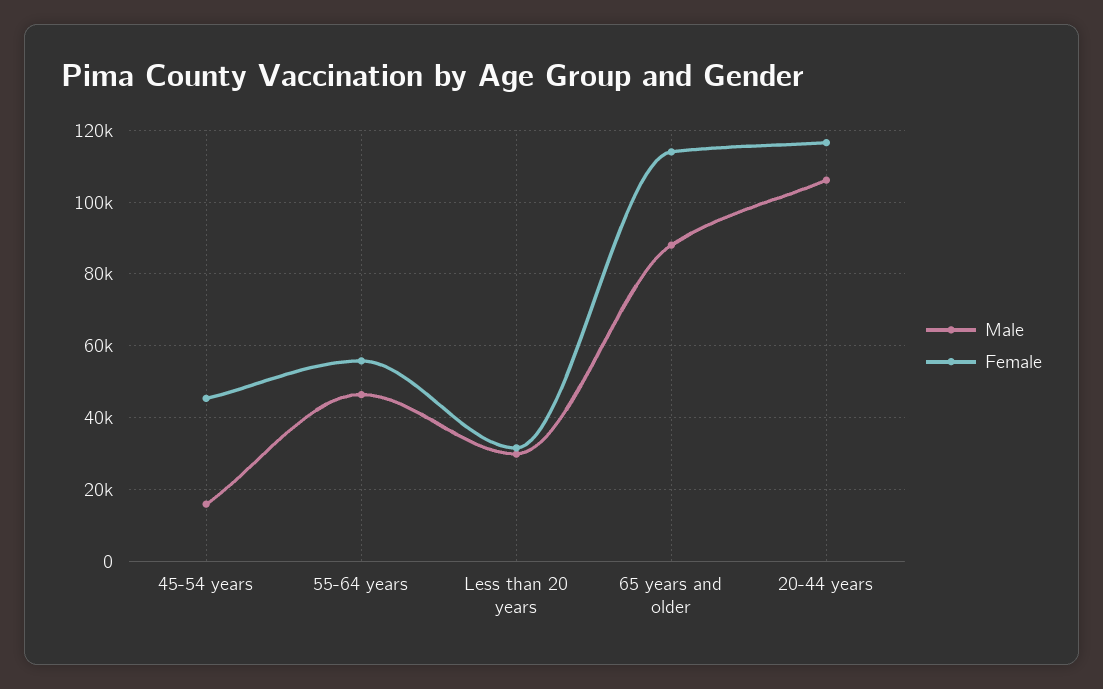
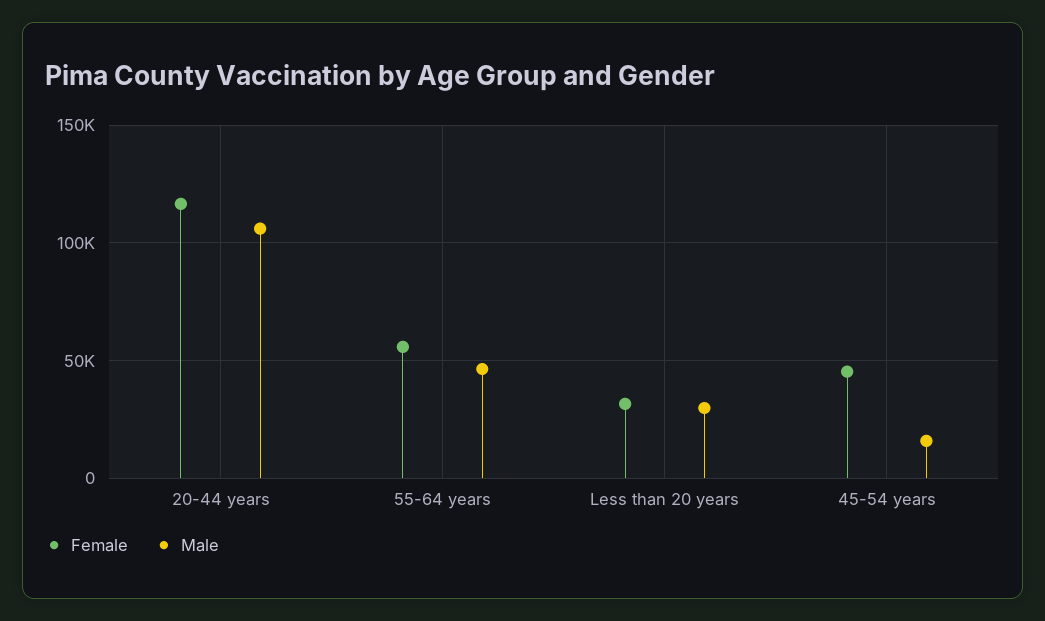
Male, 65 years and older: 88000 -> none
Female, 65 years and older: 114000 -> none

